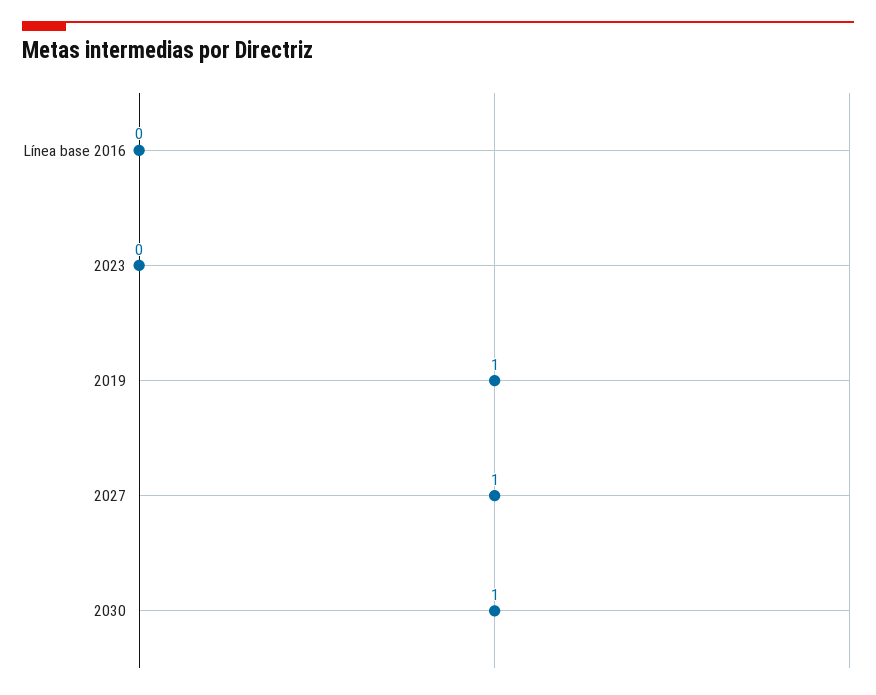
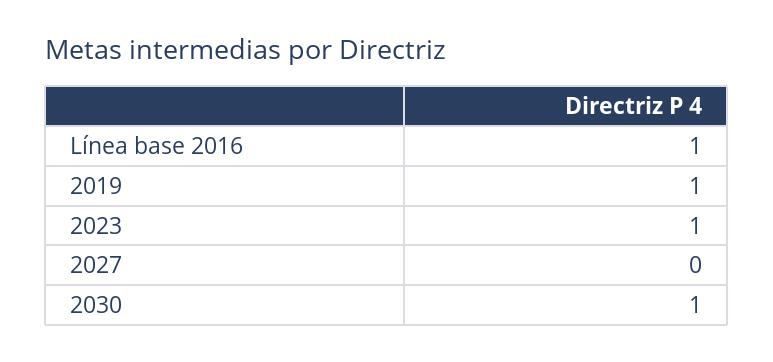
Línea base 2016: 0 -> 1
2023: 0 -> 1
2027: 1 -> 0

